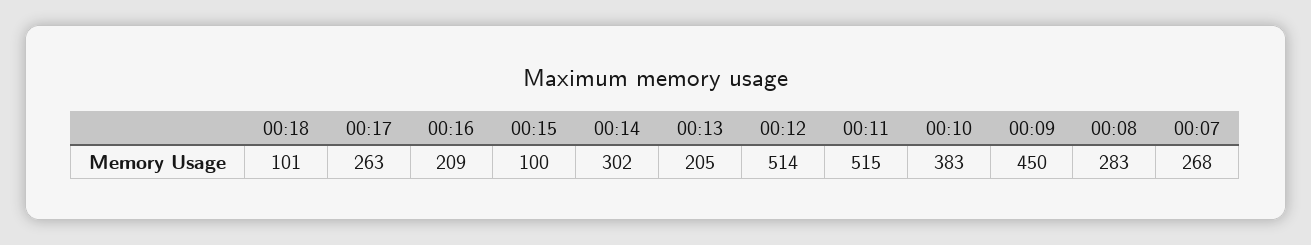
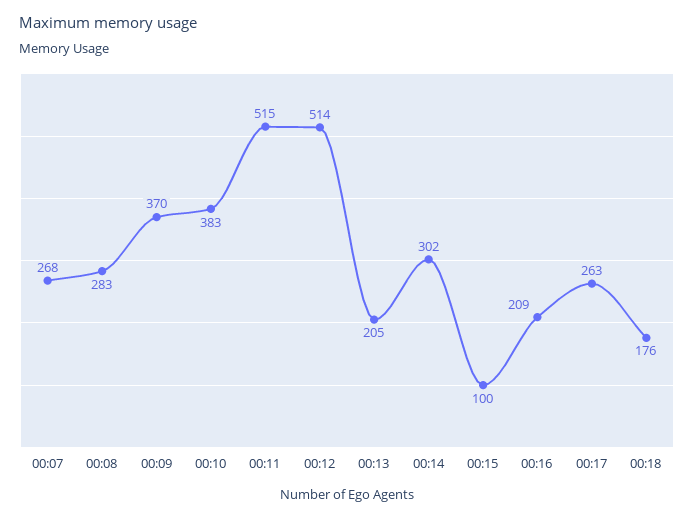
00:18: 101 -> 176
00:09: 450 -> 370

